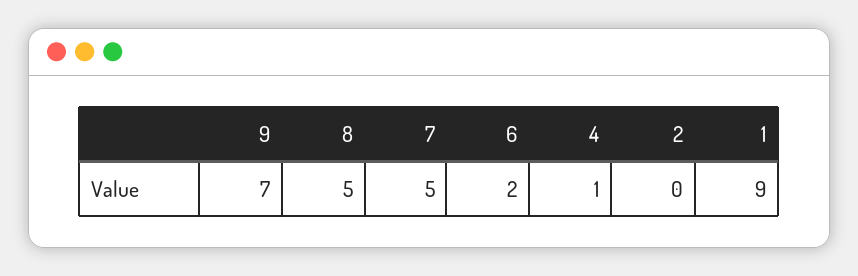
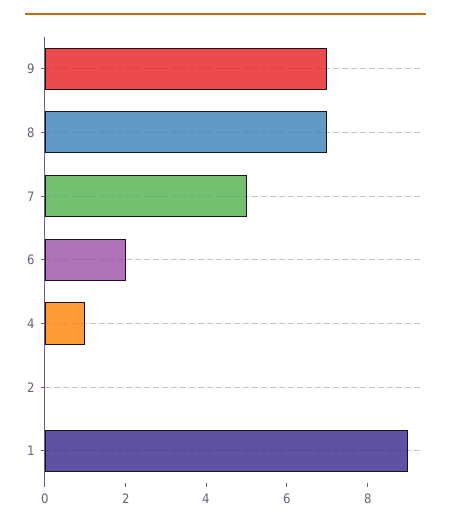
8: 5 -> 7

